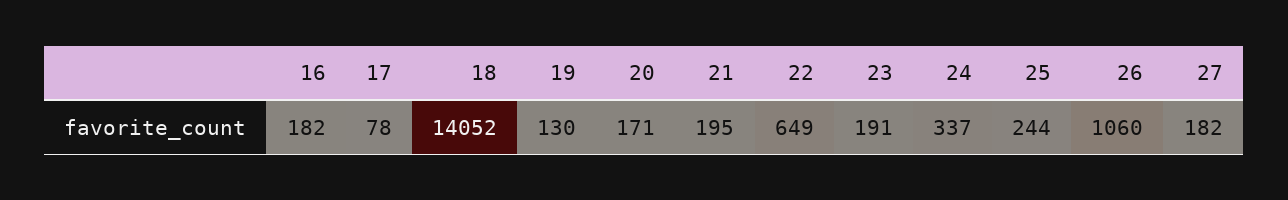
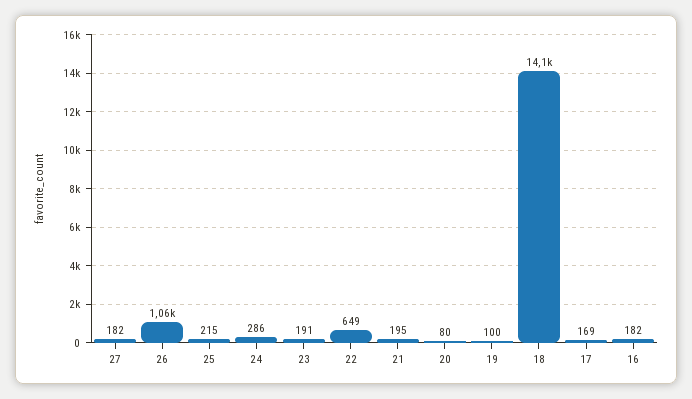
17: 78 -> 169
19: 130 -> 100
20: 171 -> 80
24: 337 -> 286
25: 244 -> 215

